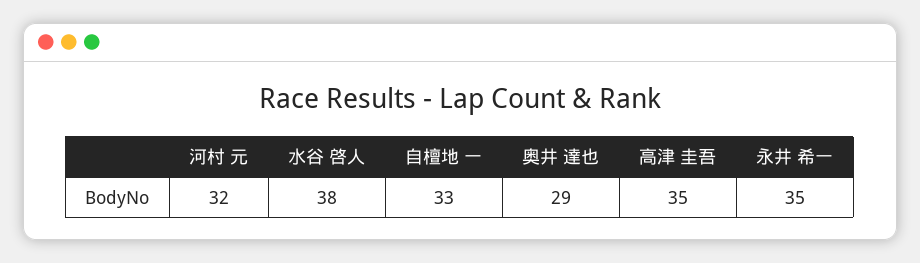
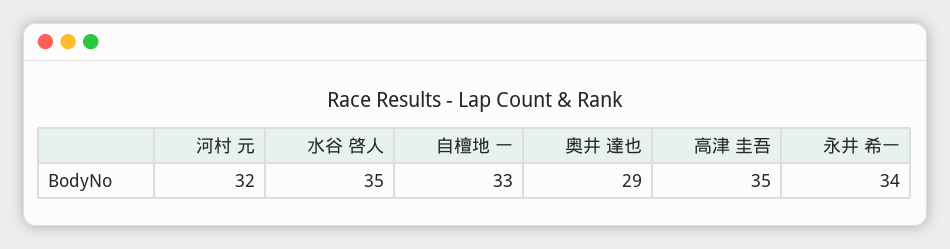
水谷 啓人: 38 -> 35
永井 希一: 35 -> 34

